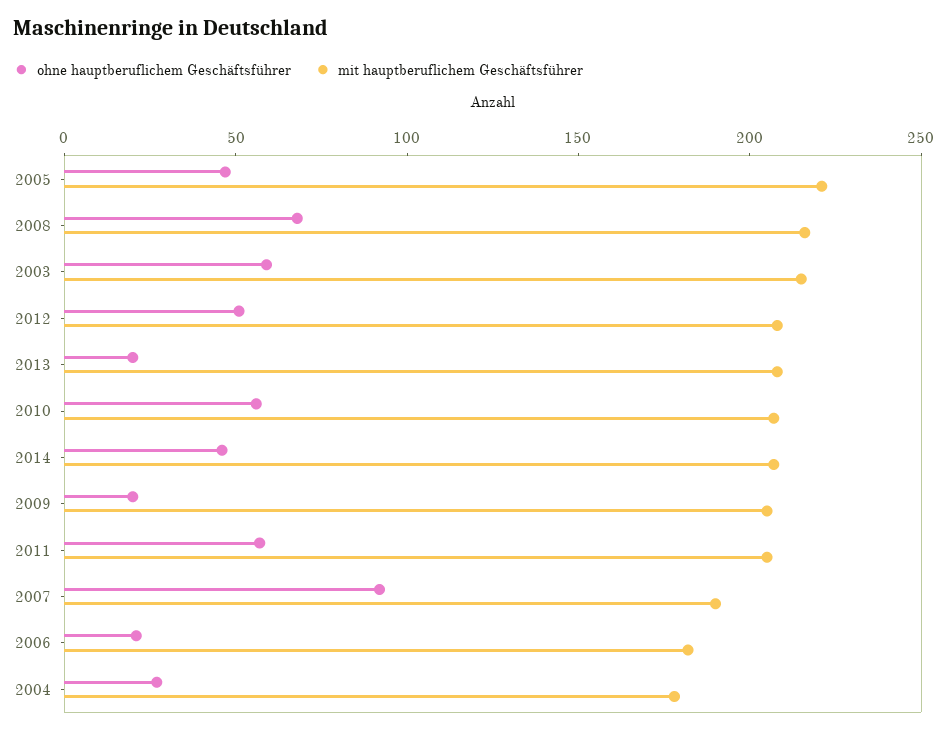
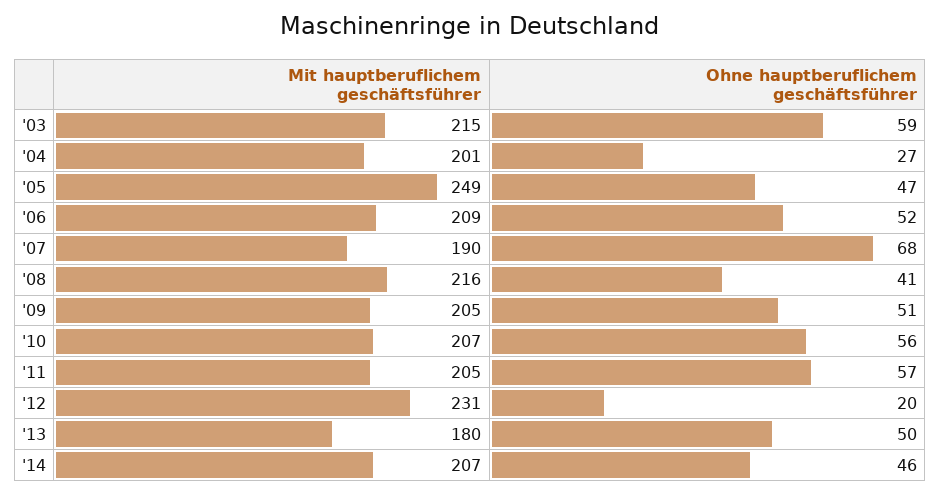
mit hauptberuflichem Geschäftsführer, 2005: 220 -> 249
ohne hauptberuflichem Geschäftsführer, 2008: 70 -> 41
ohne hauptberuflichem Geschäftsführer, 2012: 50 -> 20
mit hauptberuflichem Geschäftsführer, 2012: 210 -> 231
ohne hauptberuflichem Geschäftsführer, 2013: 20 -> 50
mit hauptberuflichem Geschäftsführer, 2013: 210 -> 180
ohne hauptberuflichem Geschäftsführer, 2009: 20 -> 51
ohne hauptberuflichem Geschäftsführer, 2007: 90 -> 68
ohne hauptberuflichem Geschäftsführer, 2006: 20 -> 52
mit hauptberuflichem Geschäftsführer, 2006: 180 -> 209
mit hauptberuflichem Geschäftsführer, 2004: 180 -> 201

